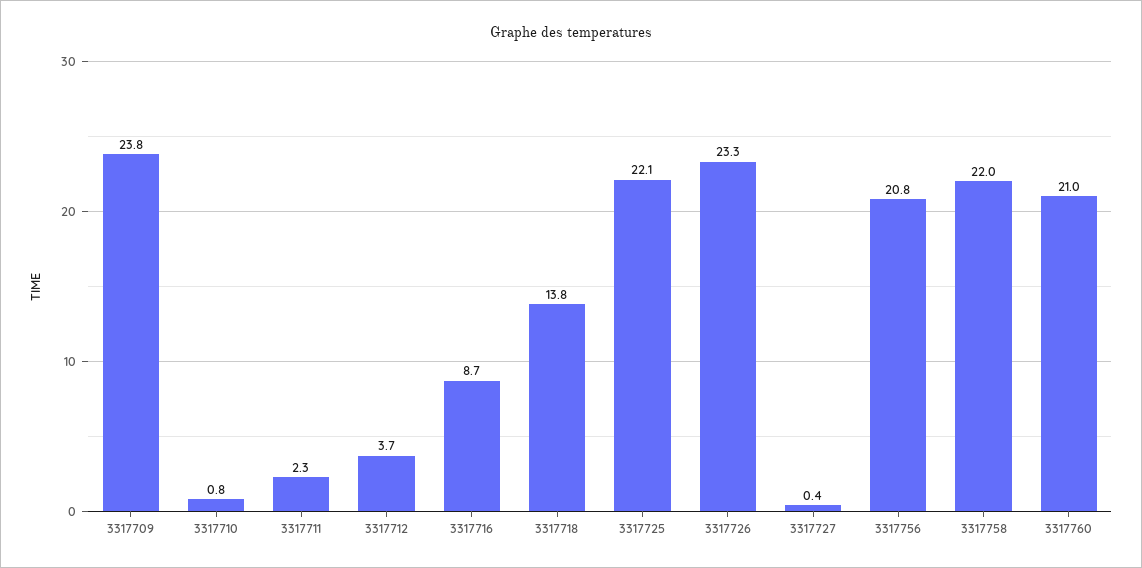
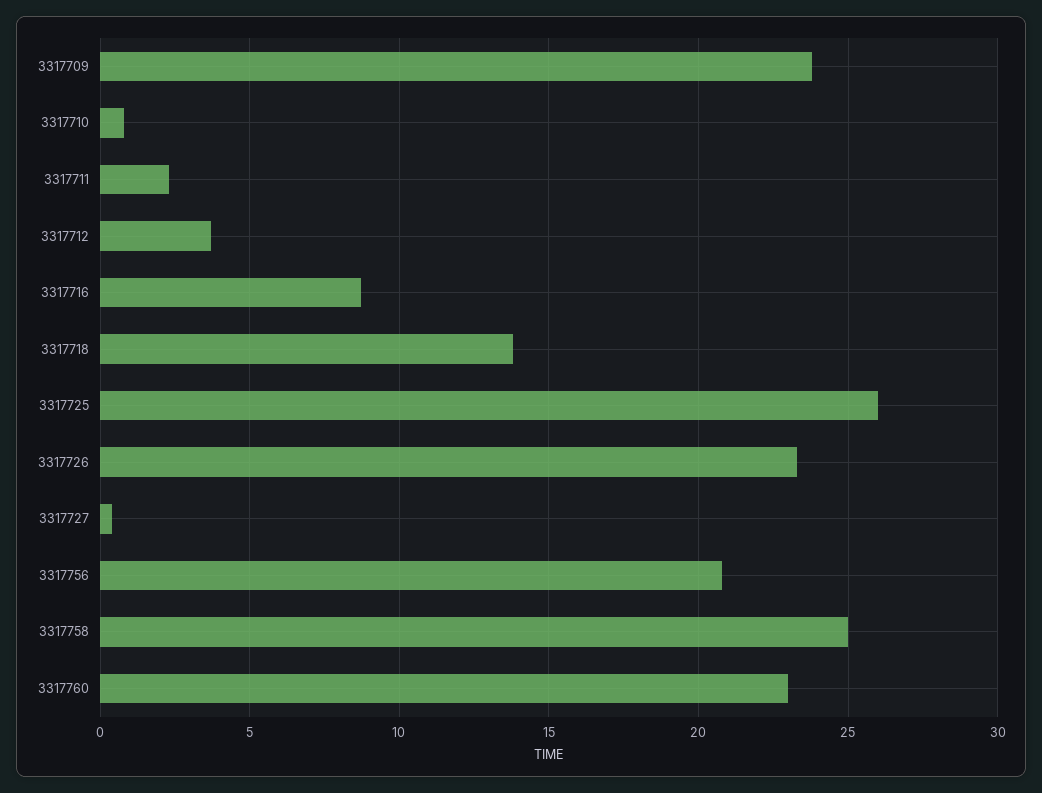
3317725: 22.1 -> 26
3317758: 22 -> 25
3317760: 21 -> 23

